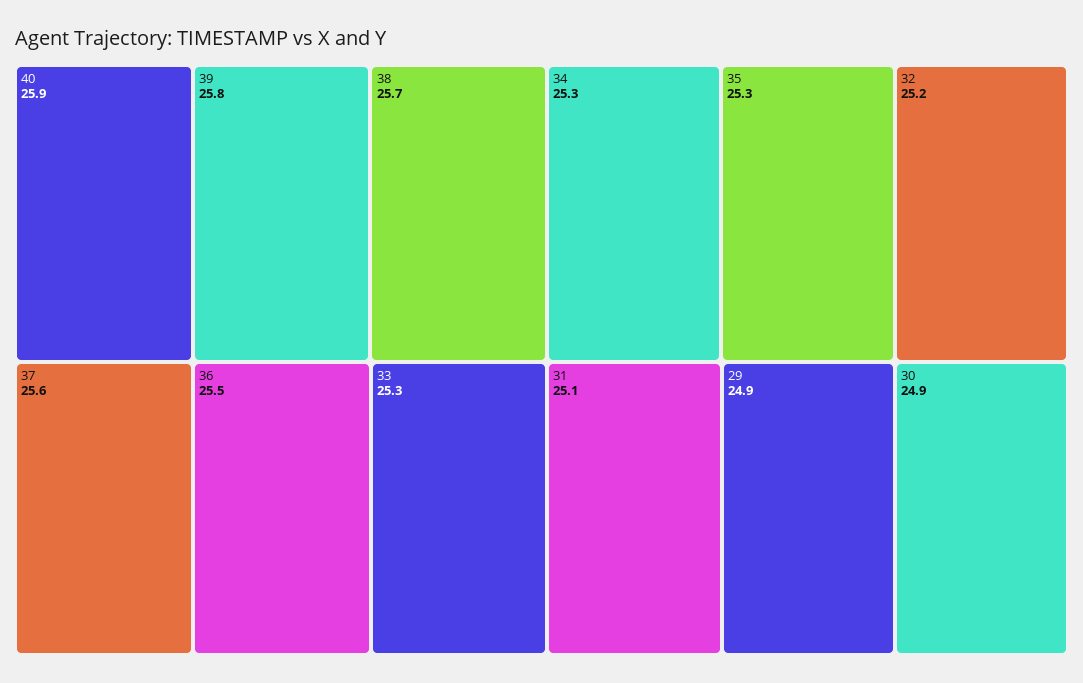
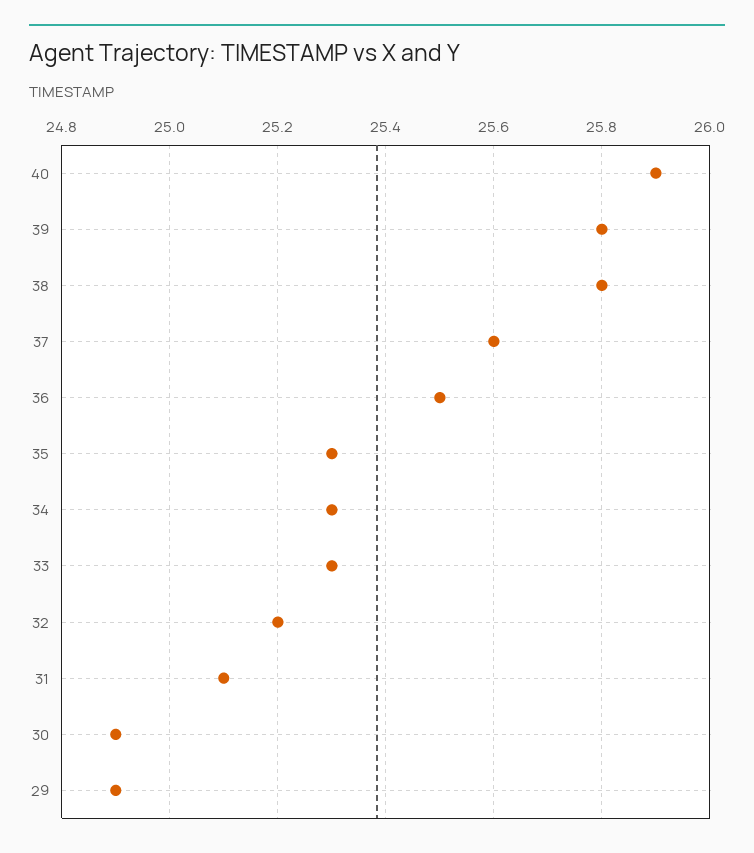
38: 25.7 -> 25.8

